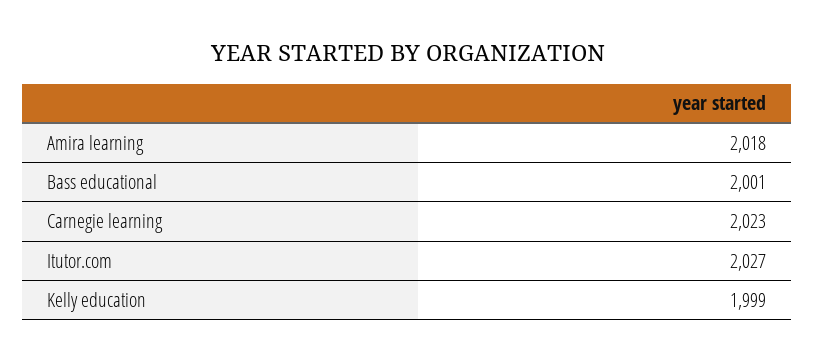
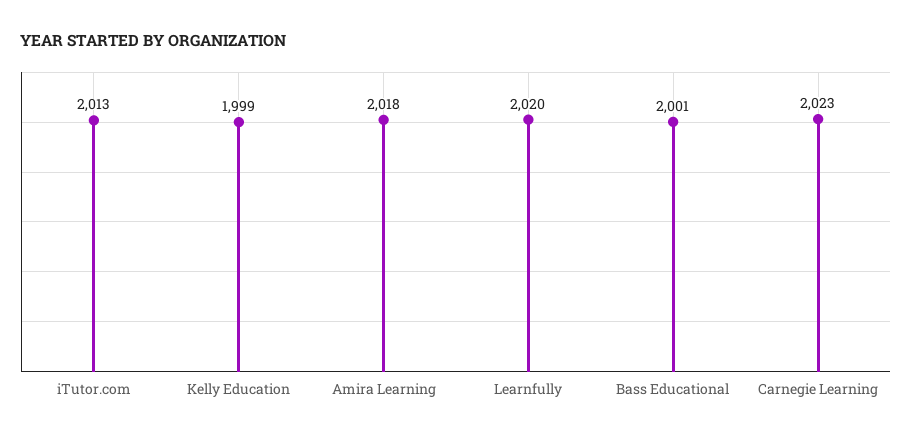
Itutor.com: 2027 -> 2013
Learnfully: none -> 2020

